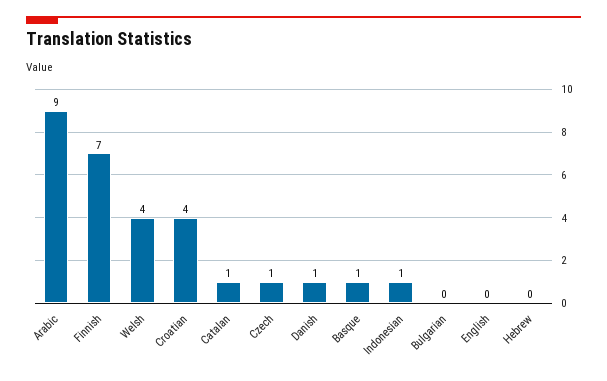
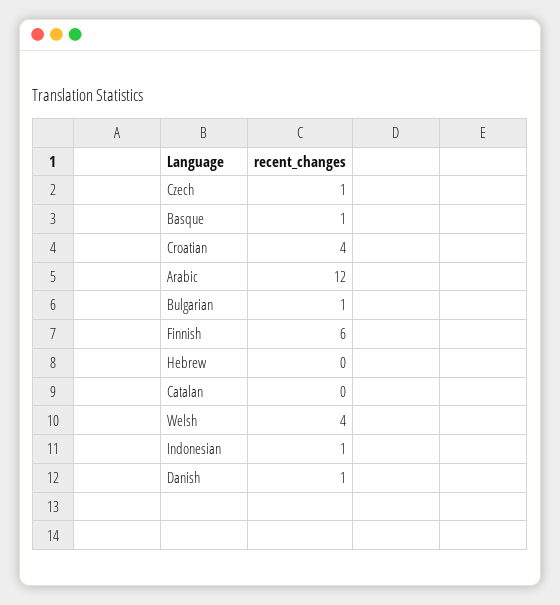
Arabic: 9 -> 12
Finnish: 7 -> 6
Catalan: 1 -> 0
Bulgarian: 0 -> 1
English: 0 -> none

